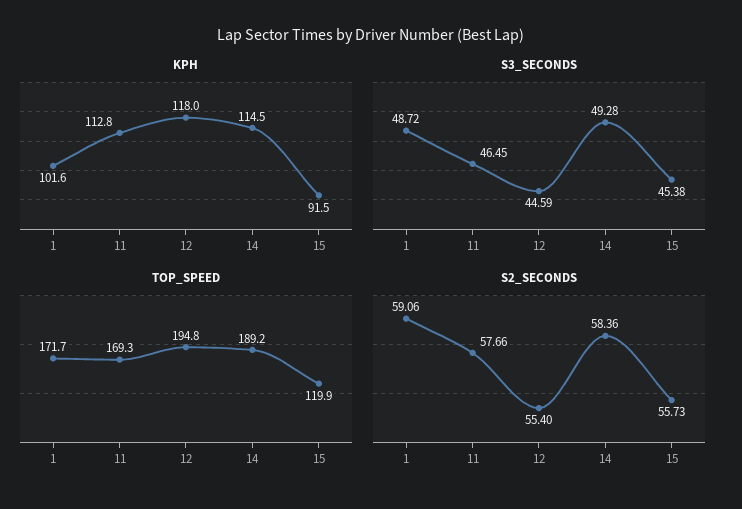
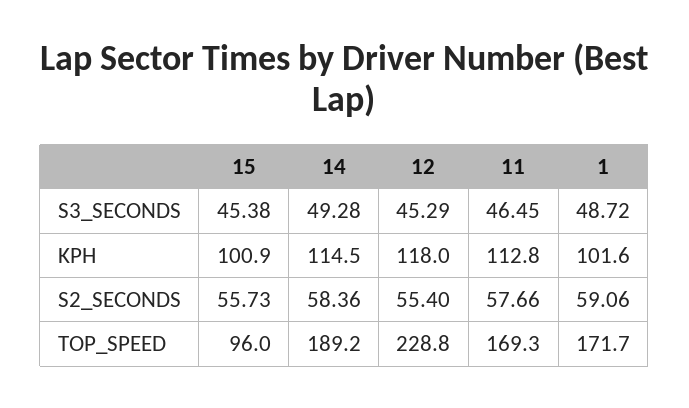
KPH, 15: 91.5 -> 100.9
S3_SECONDS, 12: 44.59 -> 45.29
TOP_SPEED, 12: 194.8 -> 228.8
TOP_SPEED, 15: 119.9 -> 96

